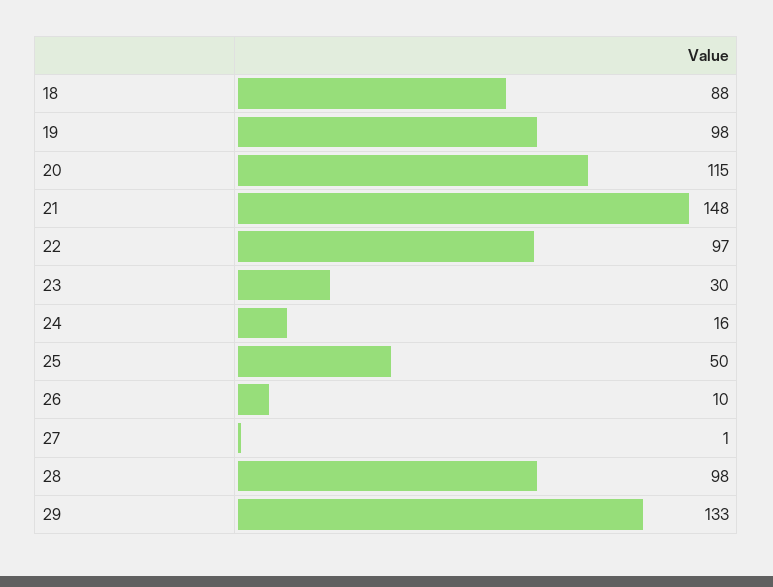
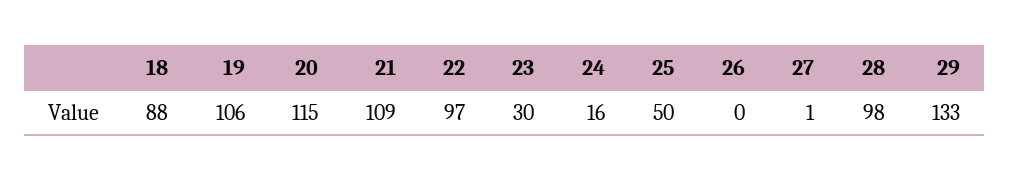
19: 98 -> 106
21: 148 -> 109
26: 10 -> 0

